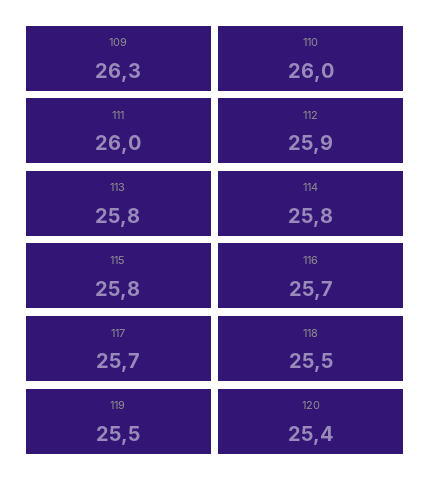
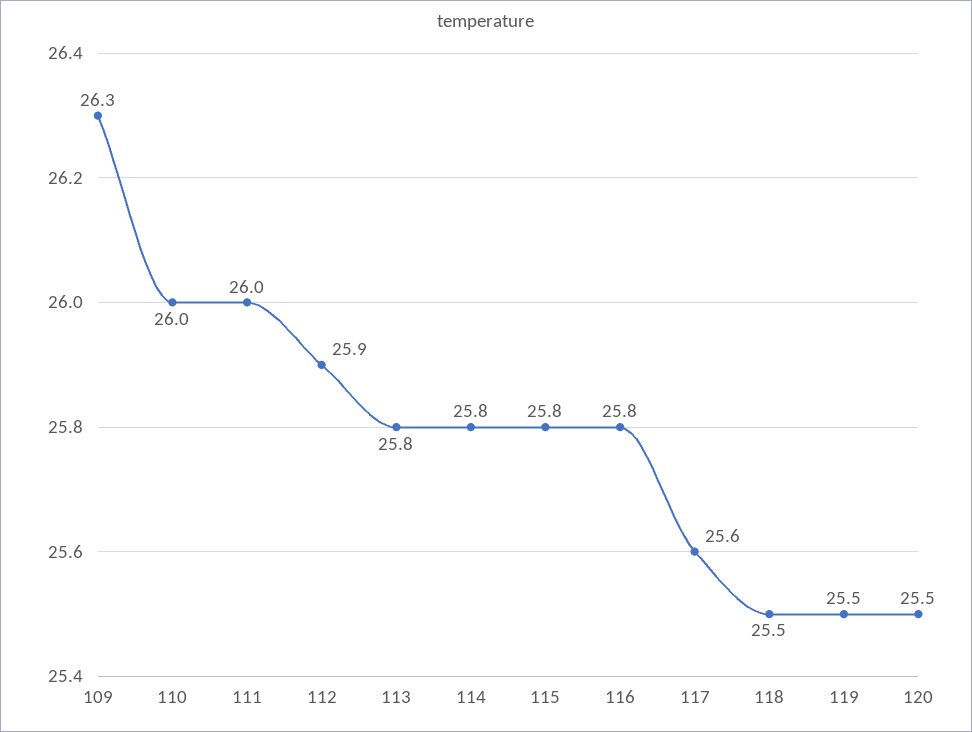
116: 25.7 -> 25.8
117: 25.7 -> 25.6
120: 25.4 -> 25.5

